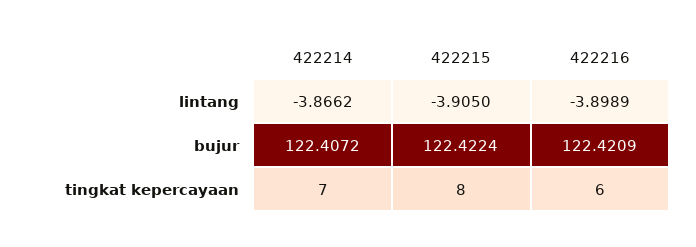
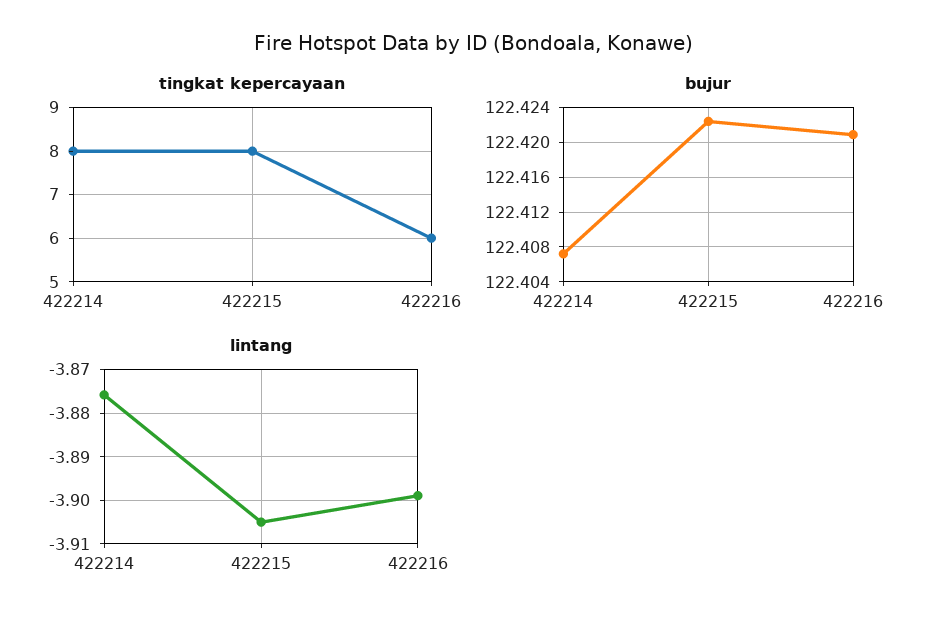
lintang, 422214: -3.8662 -> -3.876
tingkat kepercayaan, 422214: 7 -> 8

